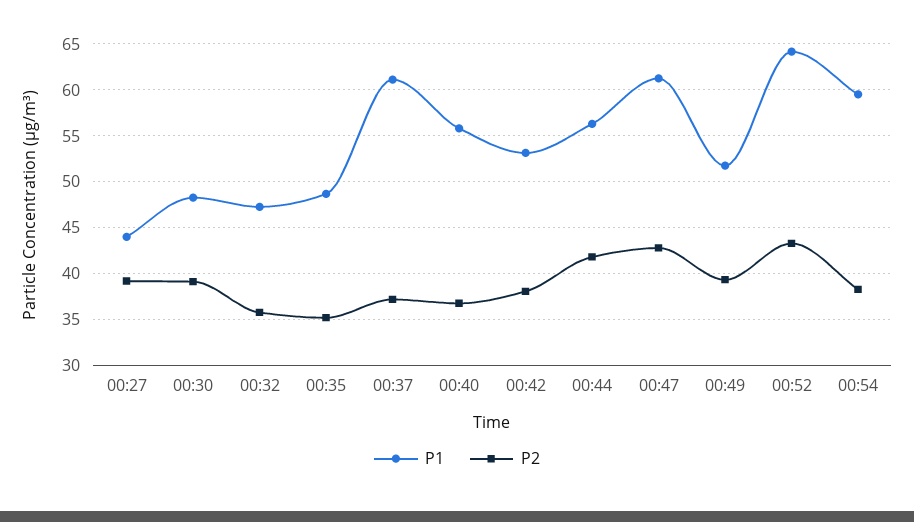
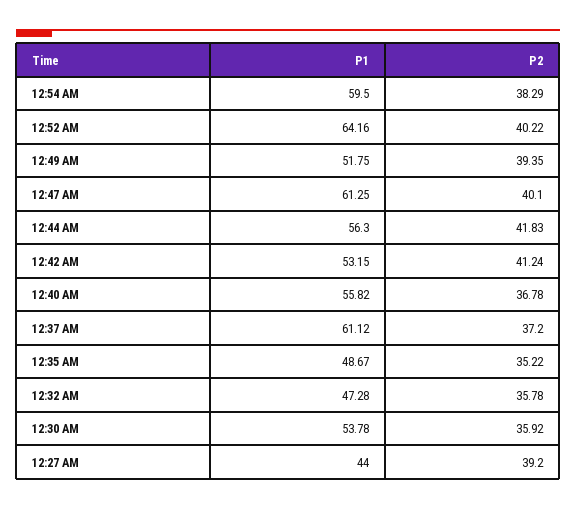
P1, 00:30: 48 -> 53.78
P2, 00:30: 39 -> 35.92
P2, 00:42: 38 -> 41.24
P2, 00:47: 43 -> 40.1
P2, 00:52: 43 -> 40.22

